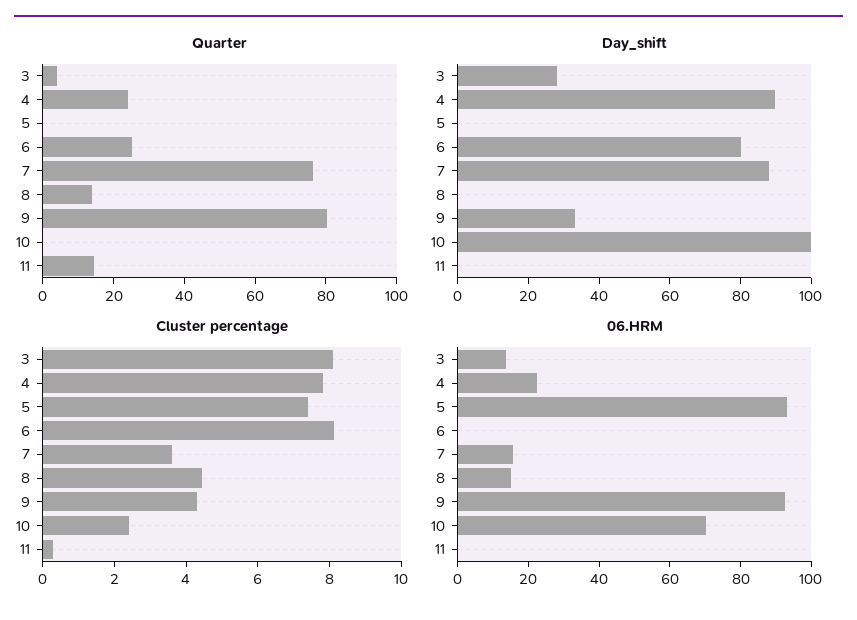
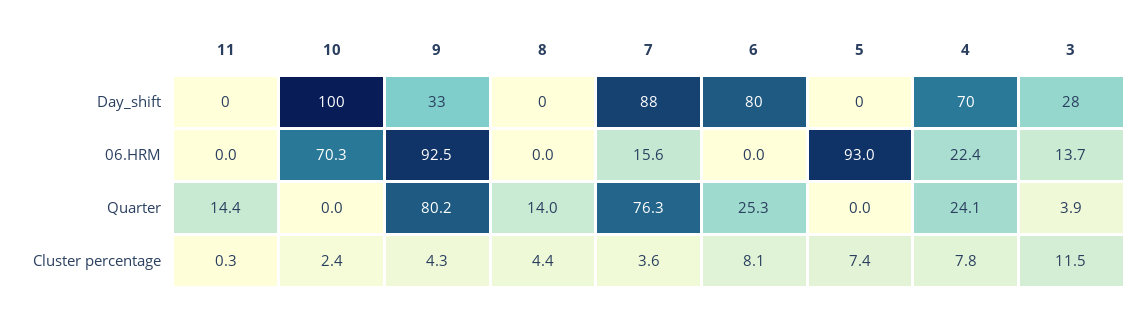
Day_shift, 4: 90 -> 70
Cluster percentage, 3: 8 -> 11.5
06.HRM, 8: 15 -> 0

